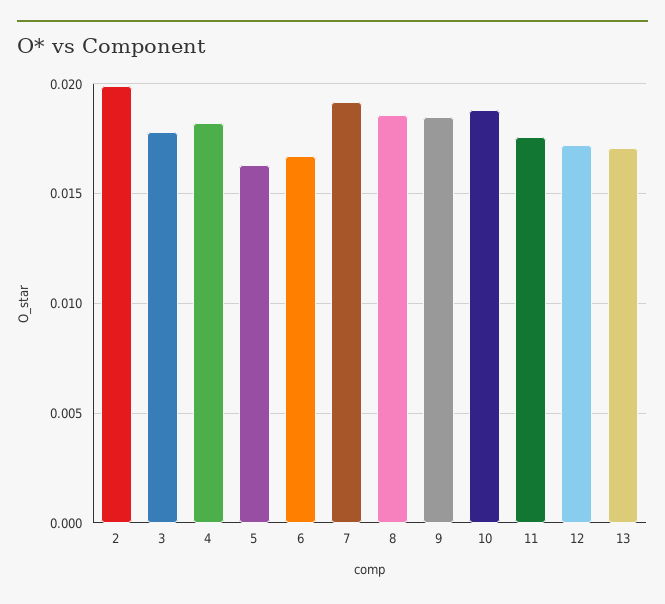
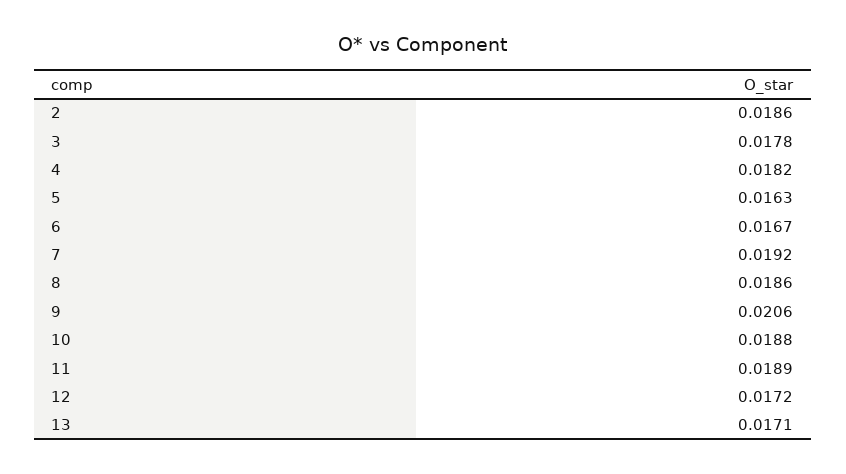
2: 0.02 -> 0.0186
9: 0.0185 -> 0.0206
11: 0.0175 -> 0.0189

